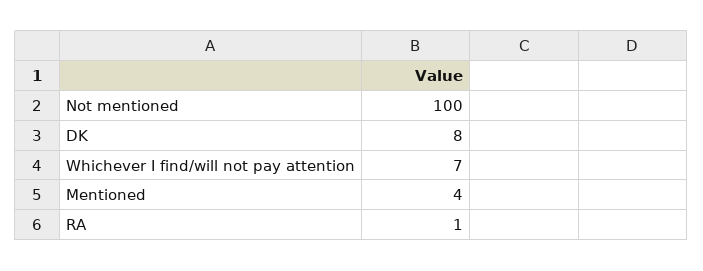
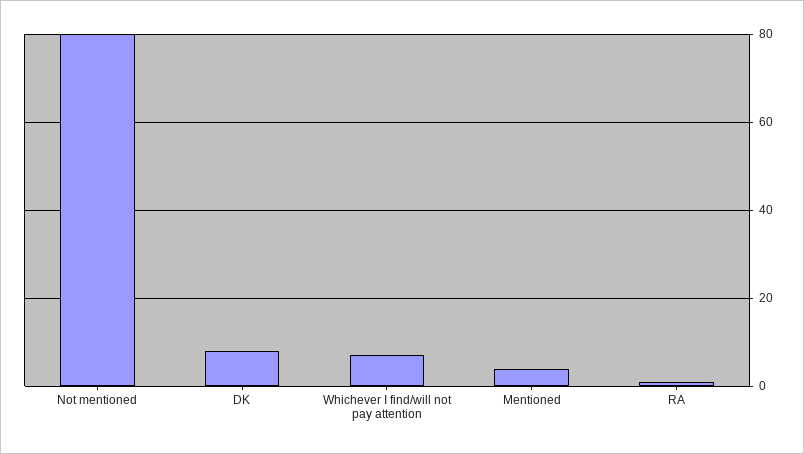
Not mentioned: 100 -> 80

